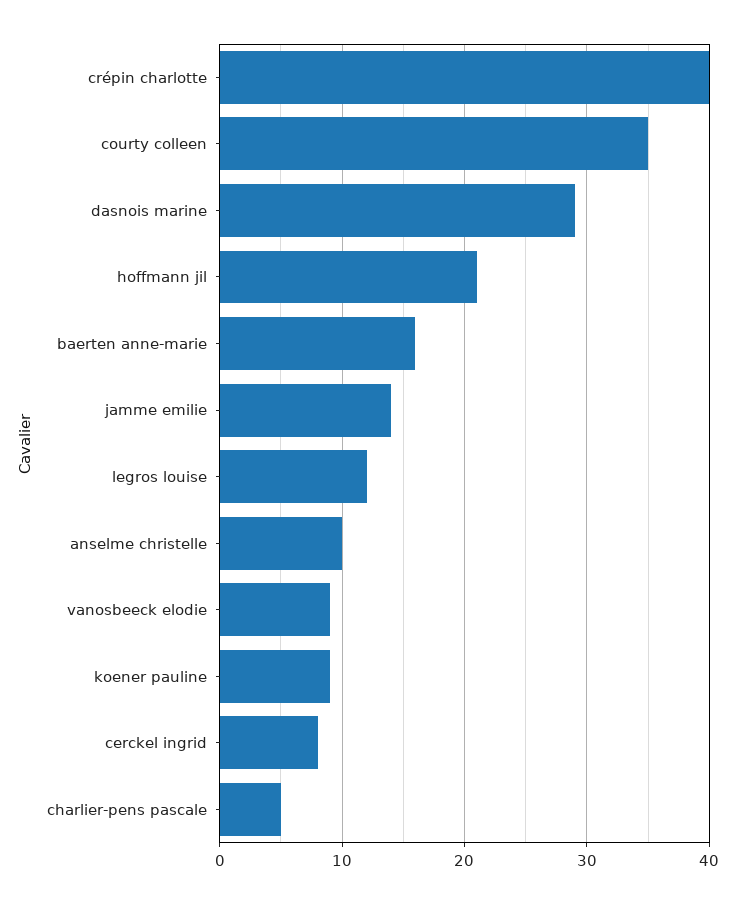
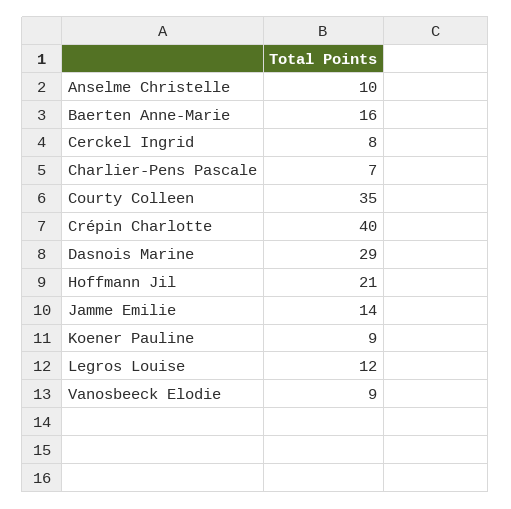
charlier-pens pascale: 5 -> 7

